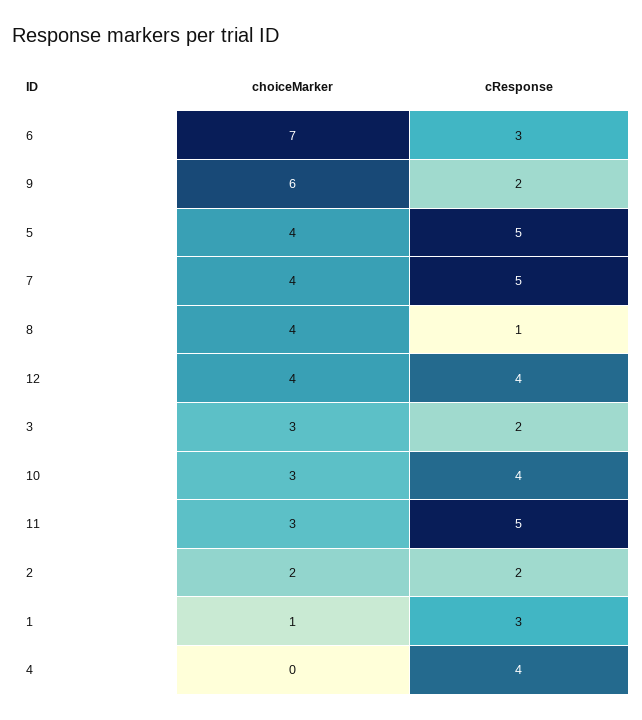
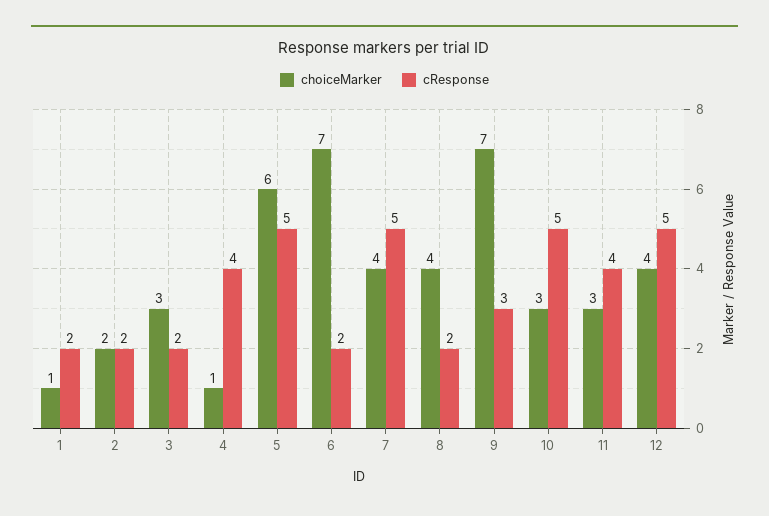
cResponse, 6: 3 -> 2
choiceMarker, 9: 6 -> 7
cResponse, 9: 2 -> 3
choiceMarker, 5: 4 -> 6
cResponse, 8: 1 -> 2
cResponse, 12: 4 -> 5
cResponse, 10: 4 -> 5
cResponse, 11: 5 -> 4
cResponse, 1: 3 -> 2
choiceMarker, 4: 0 -> 1

